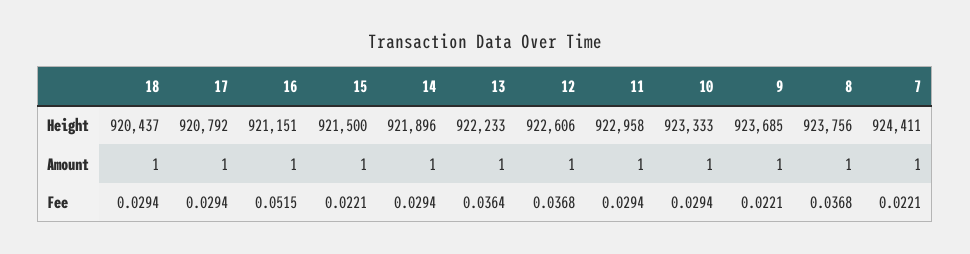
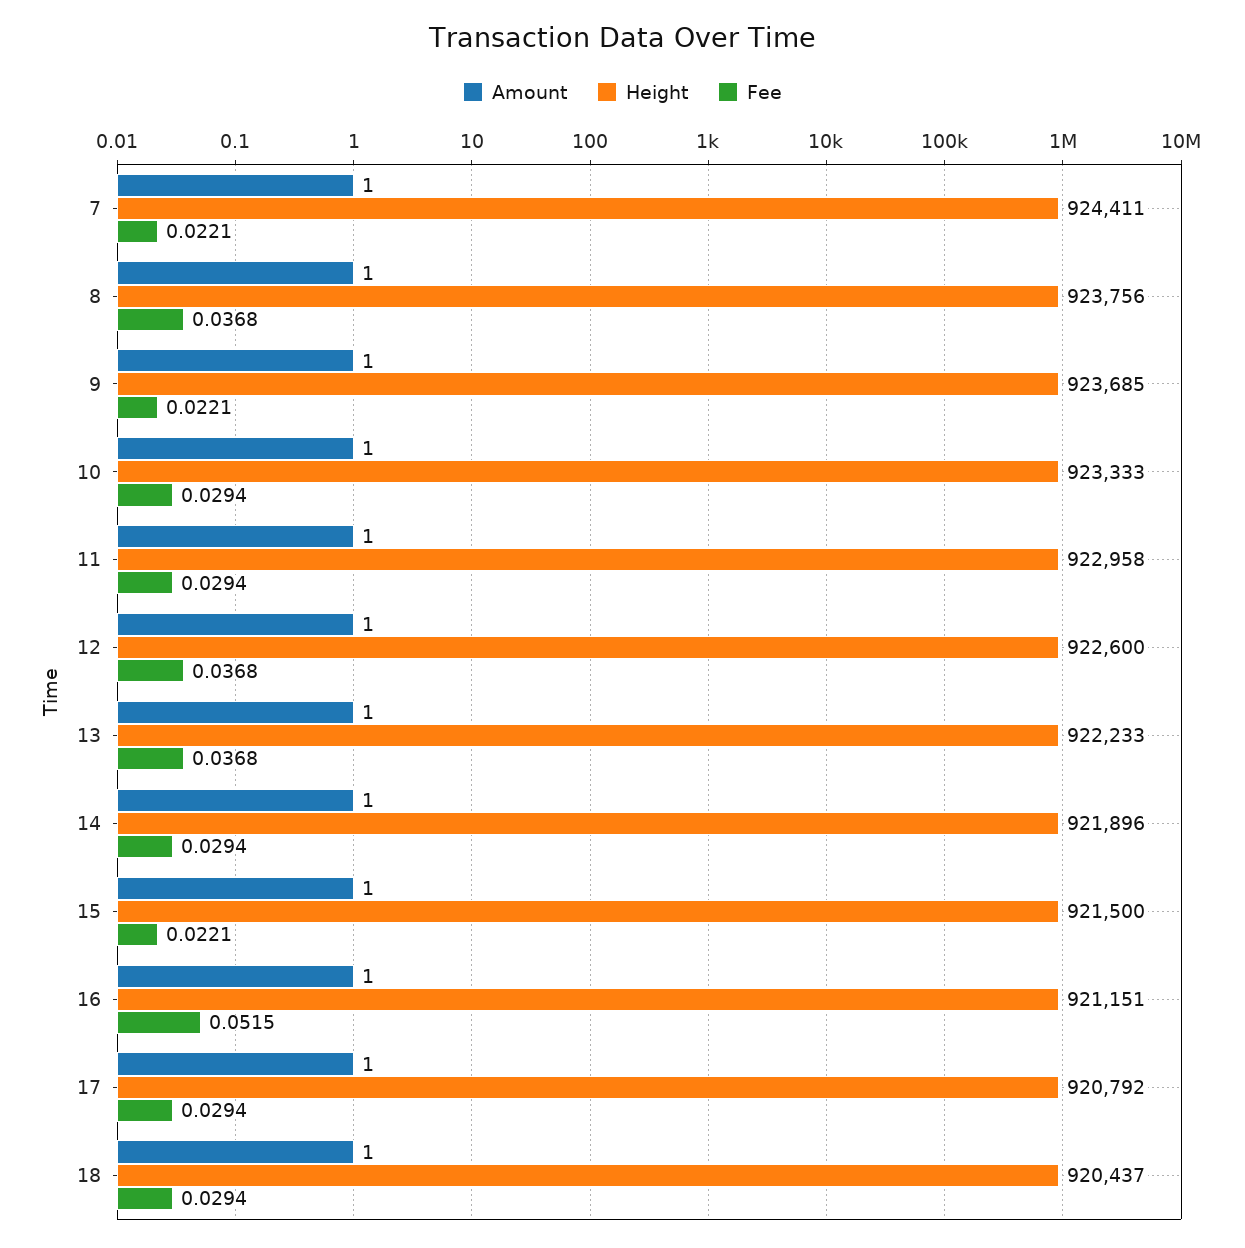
Height, 12: 922606 -> 922600
Fee, 13: 0.0364 -> 0.0368

